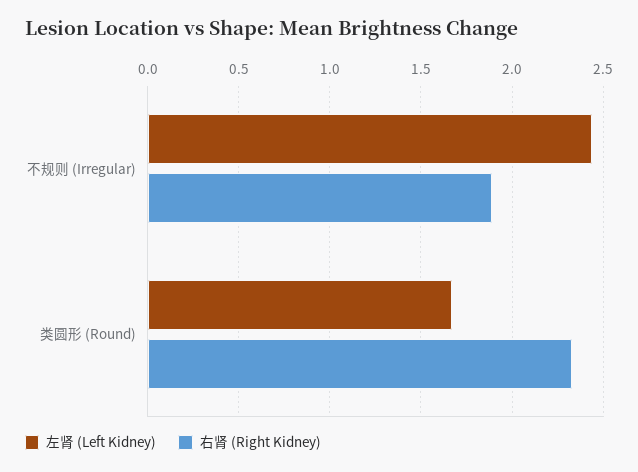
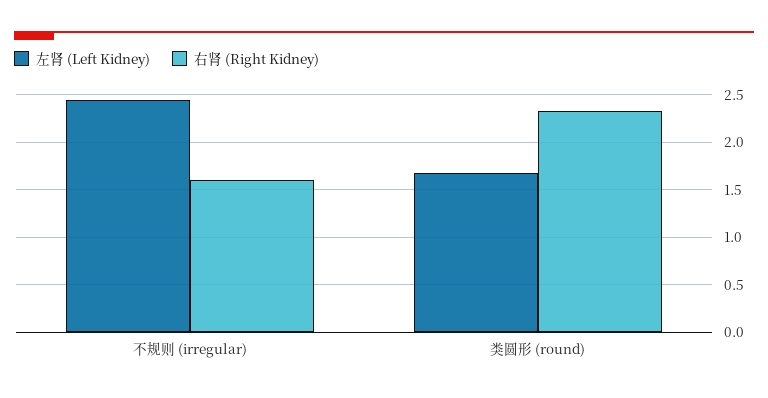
右肾 (Right Kidney), 不规则 (Irregular): 1.9 -> 1.6

